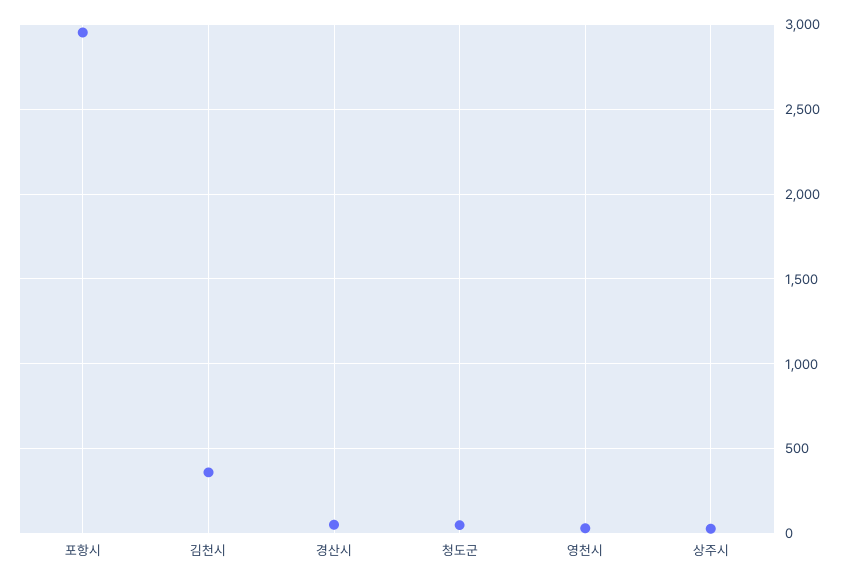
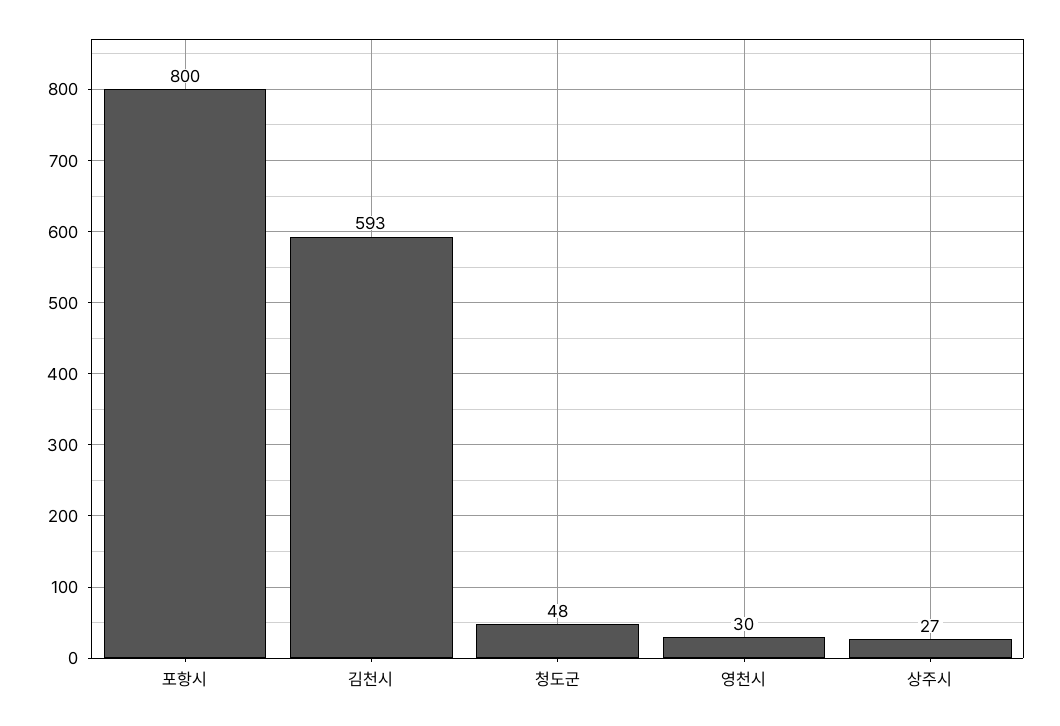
포항시: 2950 -> 800
김천시: 350 -> 593
경산시: 50 -> none

